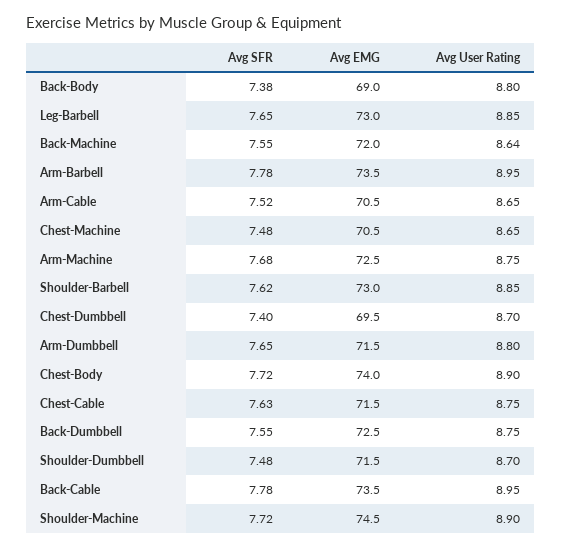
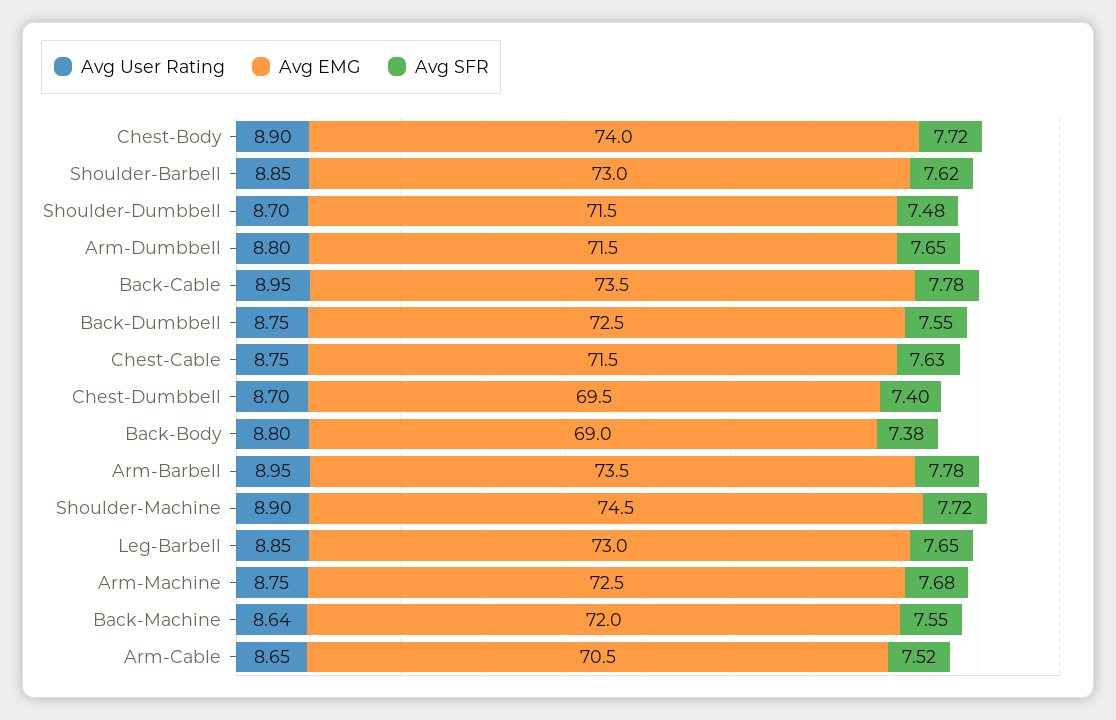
Avg SFR, Chest-Machine: 7.48 -> none
Avg EMG, Chest-Machine: 70.5 -> none
Avg User Rating, Chest-Machine: 8.65 -> none

